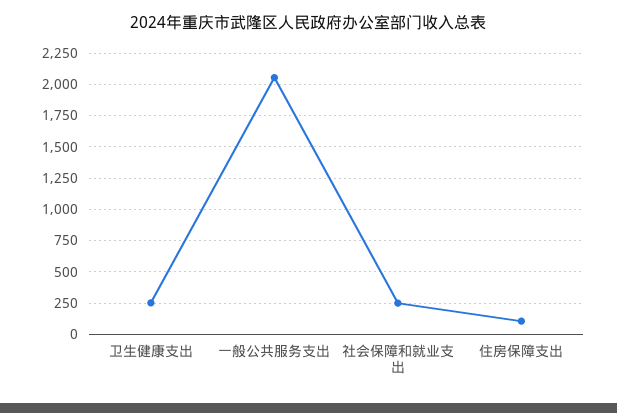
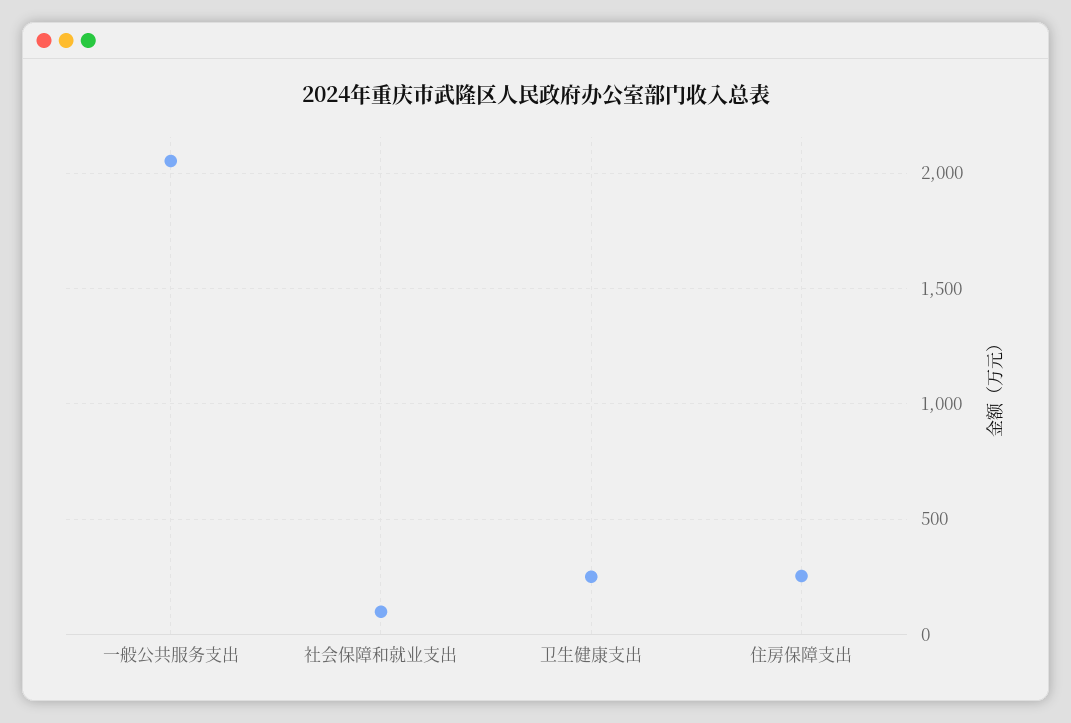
社会保障和就业支出: 250 -> 100
住房保障支出: 100 -> 250

